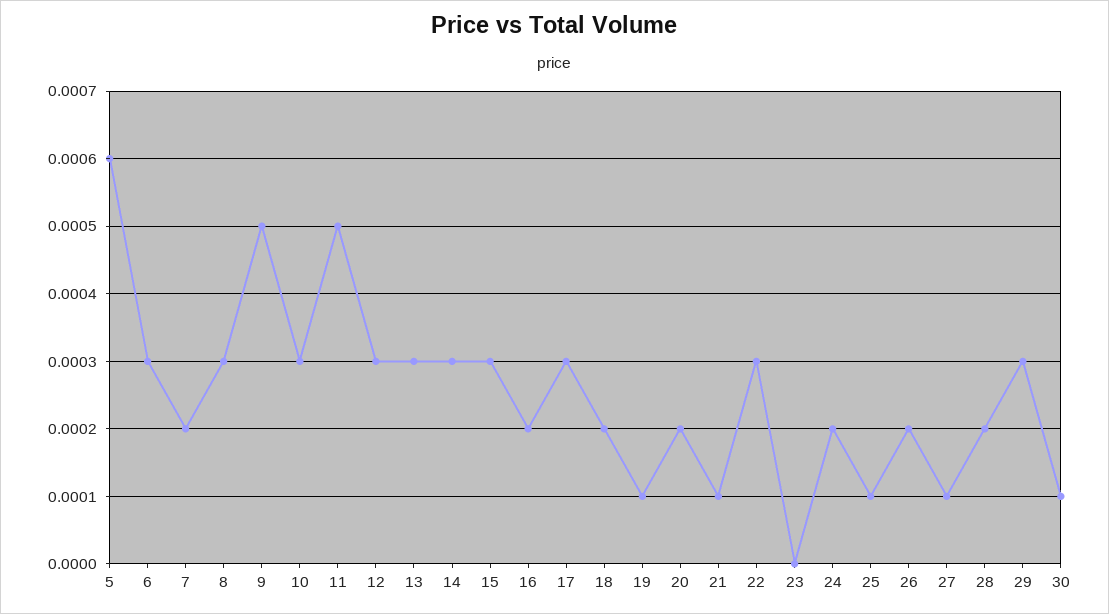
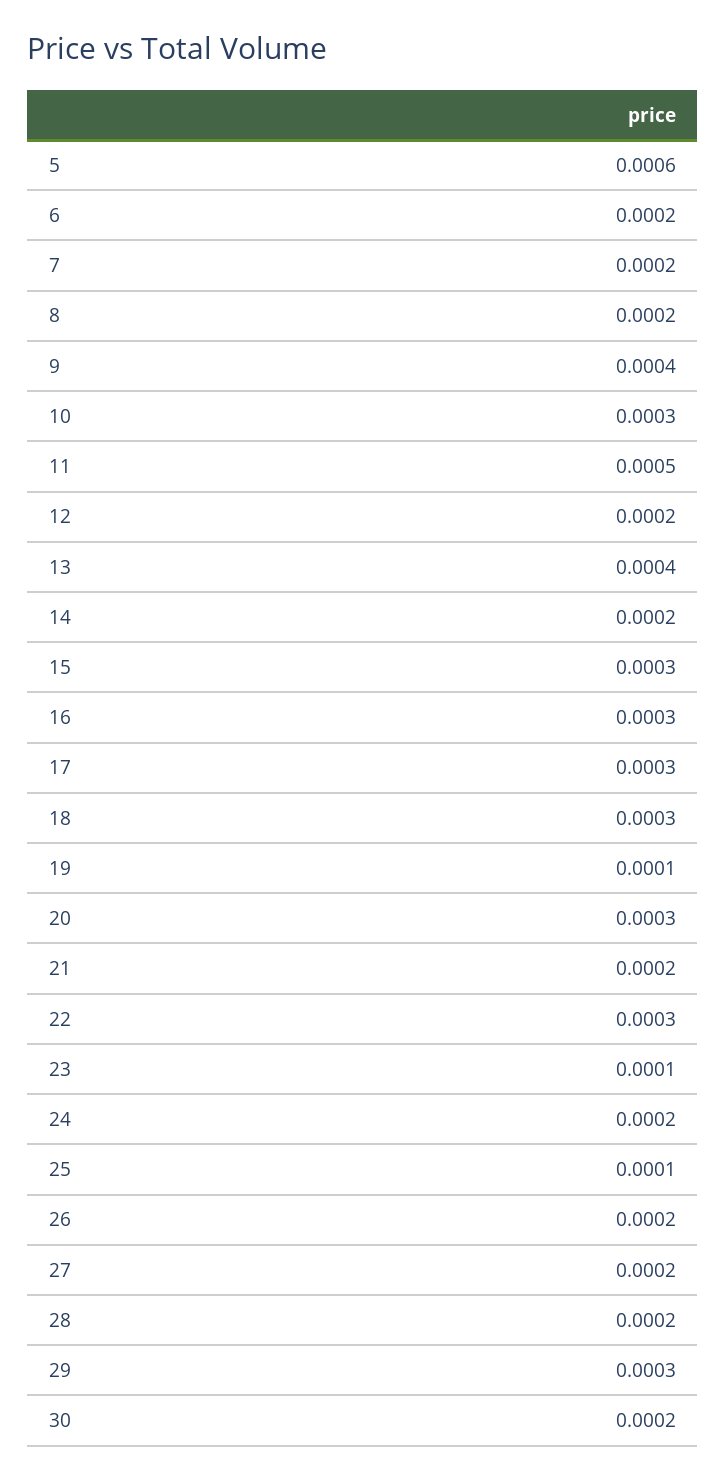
6: 0.0003 -> 0.0002
8: 0.0003 -> 0.0002
9: 0.0005 -> 0.0004
12: 0.0003 -> 0.0002
13: 0.0003 -> 0.0004
14: 0.0003 -> 0.0002
16: 0.0002 -> 0.0003
18: 0.0002 -> 0.0003
20: 0.0002 -> 0.0003
21: 0.0001 -> 0.0002
23: 0 -> 0.0001
27: 0.0001 -> 0.0002
30: 0.0001 -> 0.0002

